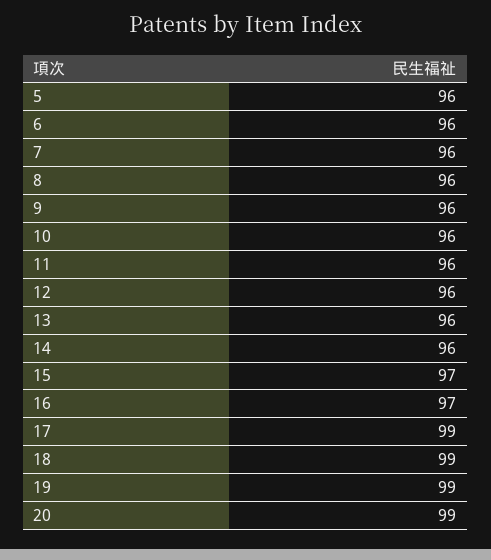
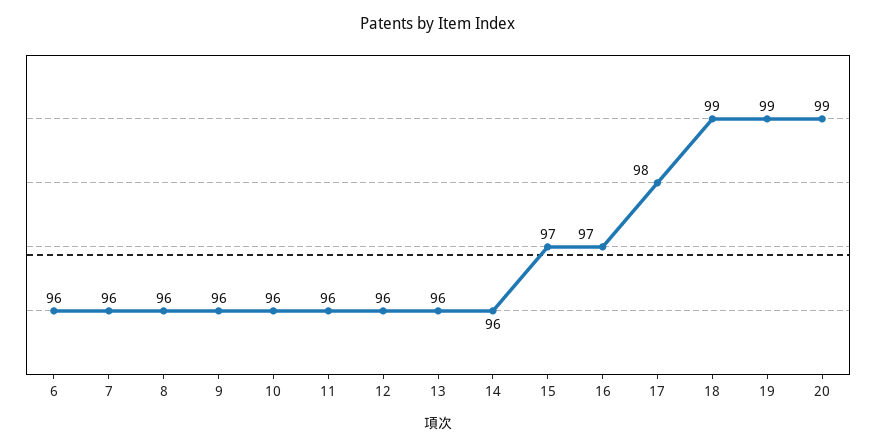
5: 96 -> none
17: 99 -> 98

